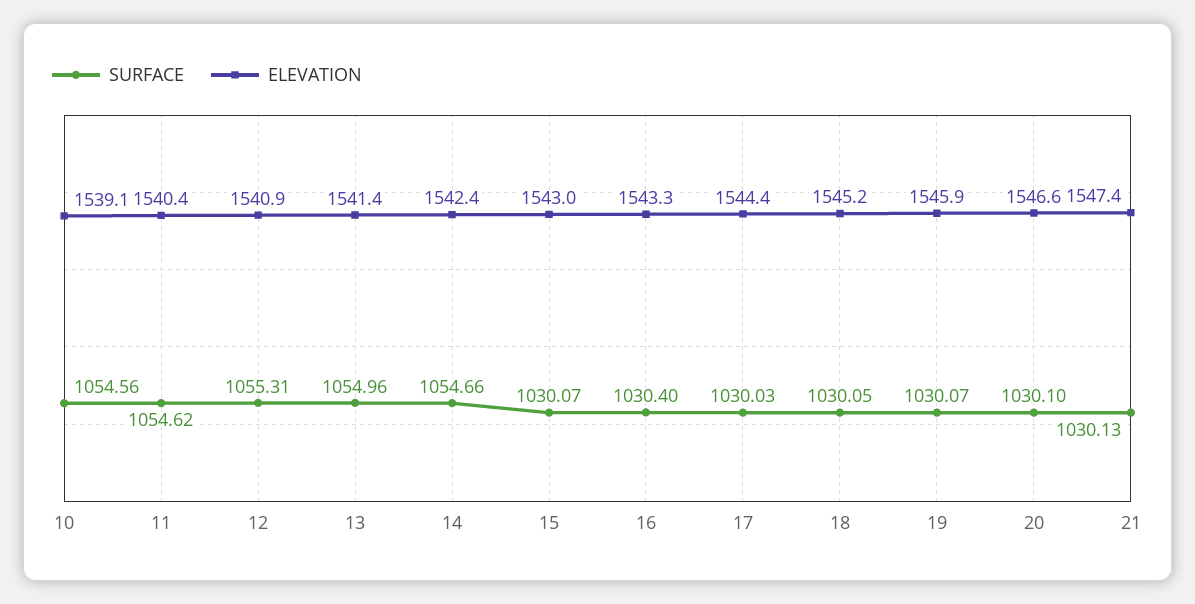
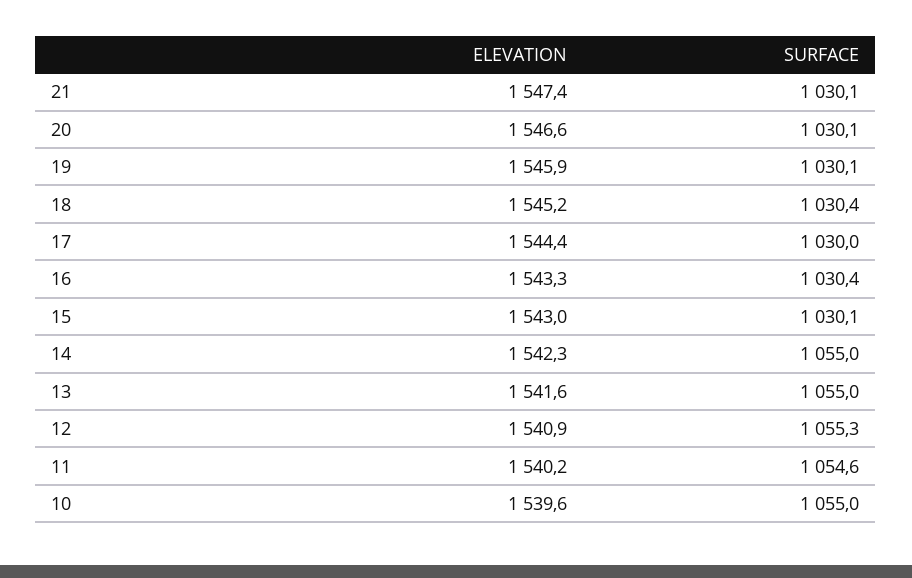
SURFACE, 10: 1054.56 -> 1055
ELEVATION, 10: 1539.1 -> 1539.6
ELEVATION, 11: 1540.4 -> 1540.2
ELEVATION, 13: 1541.4 -> 1541.6
SURFACE, 14: 1054.66 -> 1055
ELEVATION, 14: 1542.4 -> 1542.3
SURFACE, 18: 1030.05 -> 1030.4

